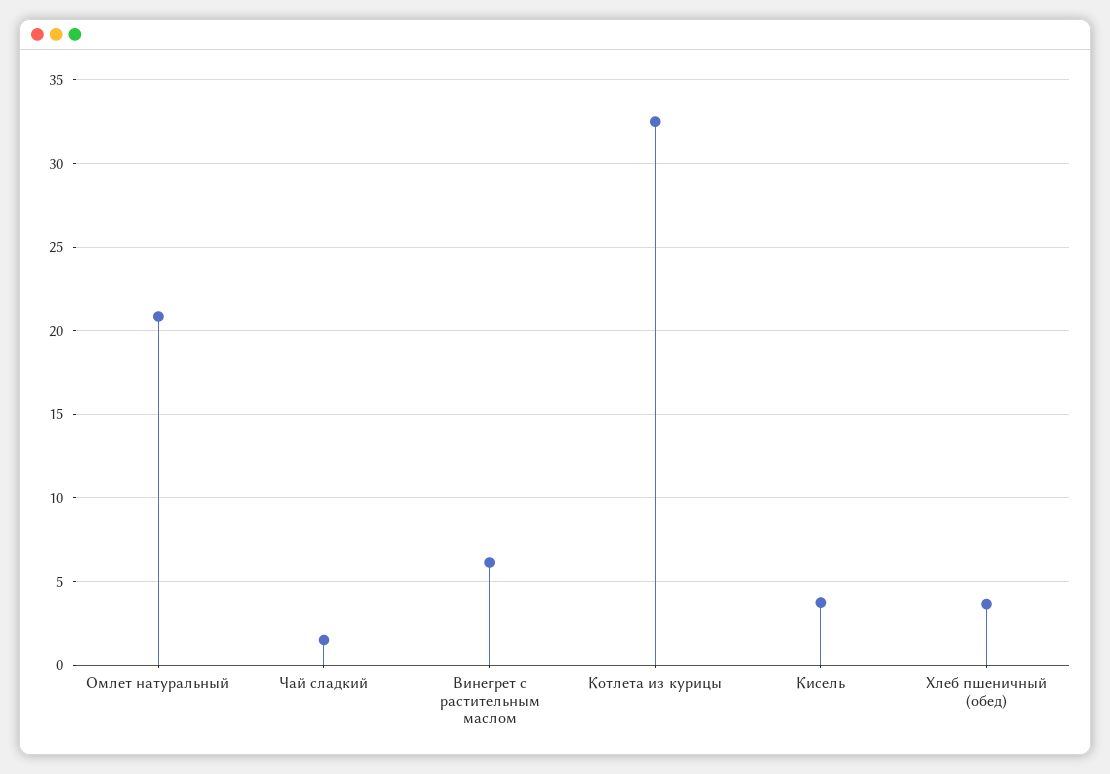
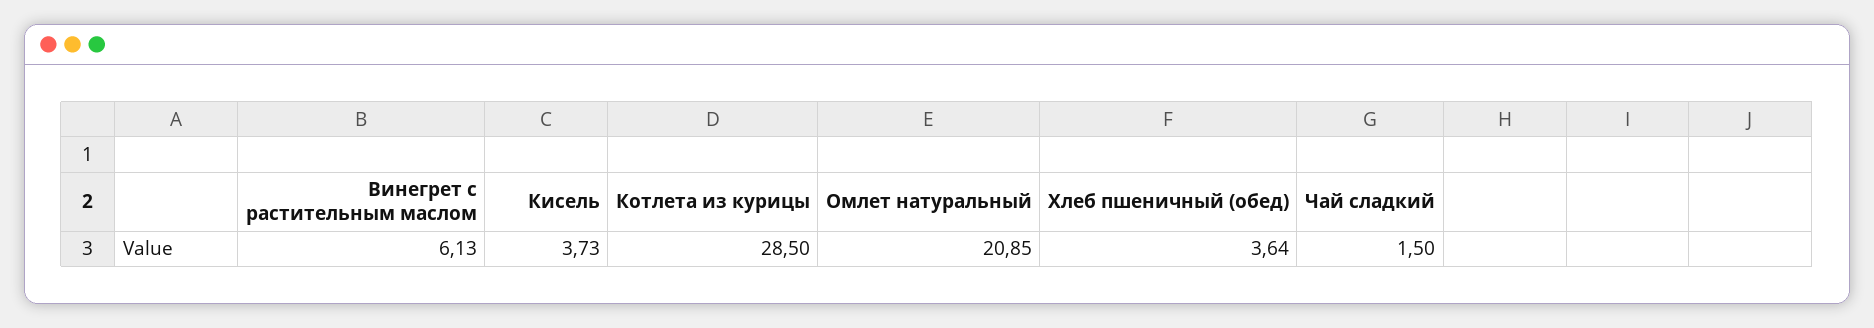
Котлета из курицы: 32.5 -> 28.5

